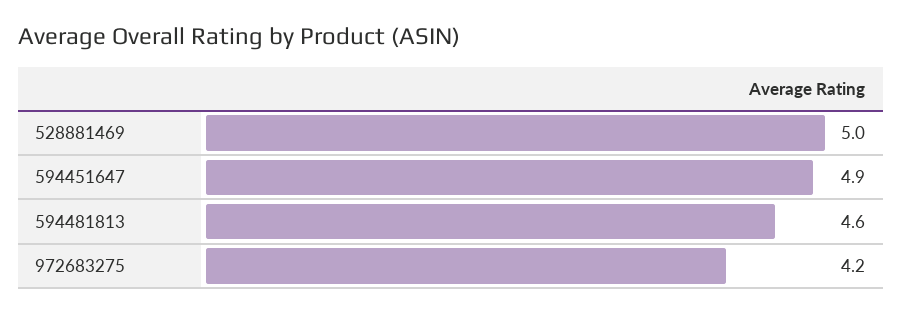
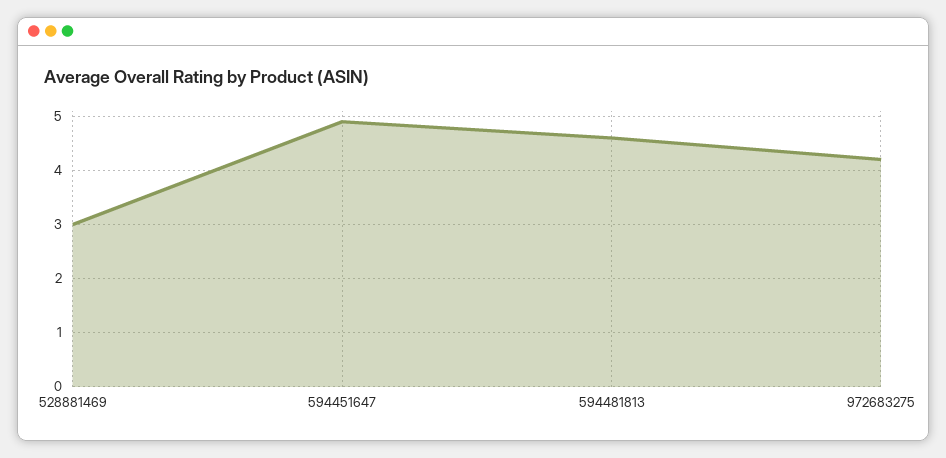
528881469: 5 -> 3

